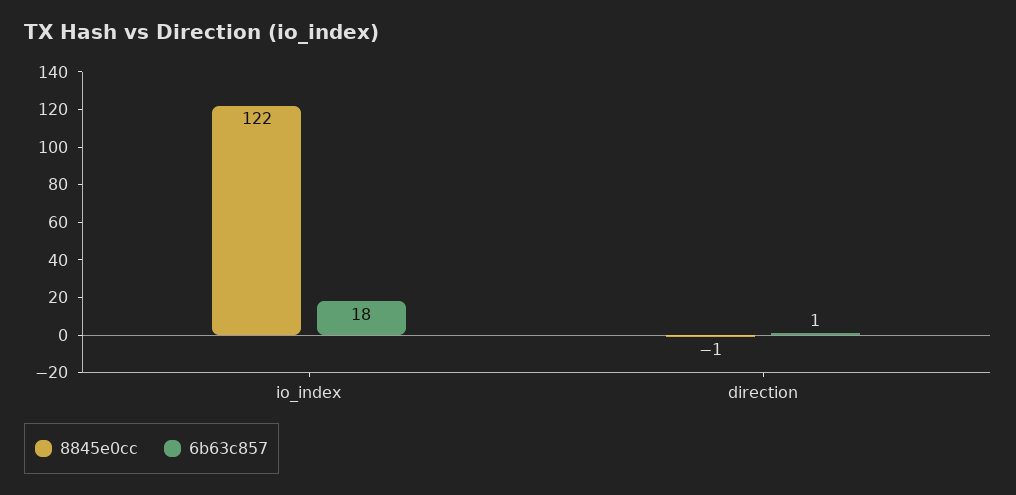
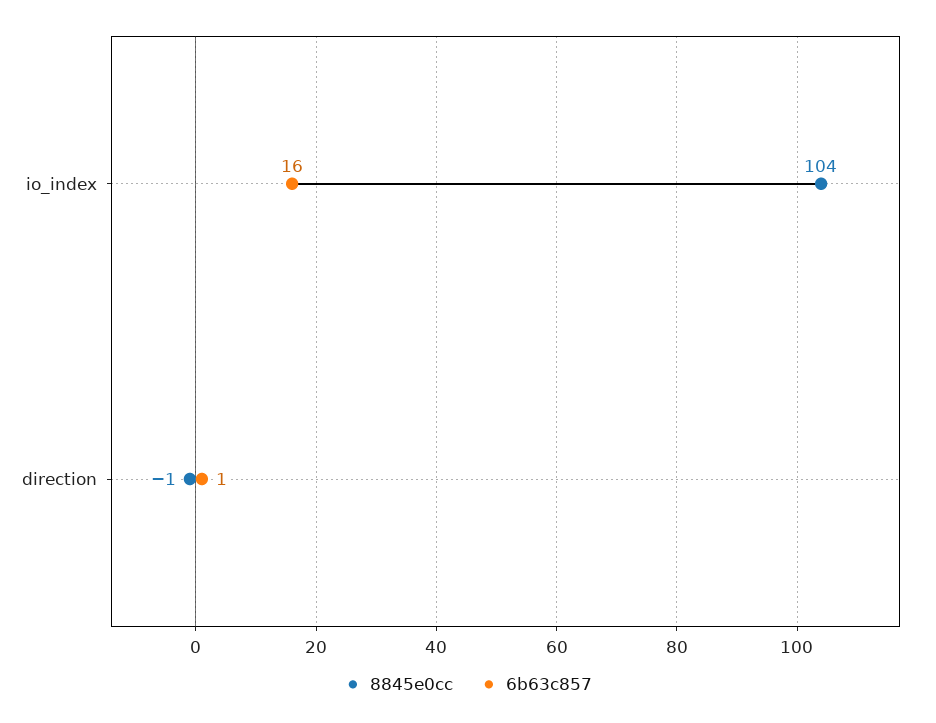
8845e0cc, io_index: 122 -> 104
6b63c857, io_index: 18 -> 16

